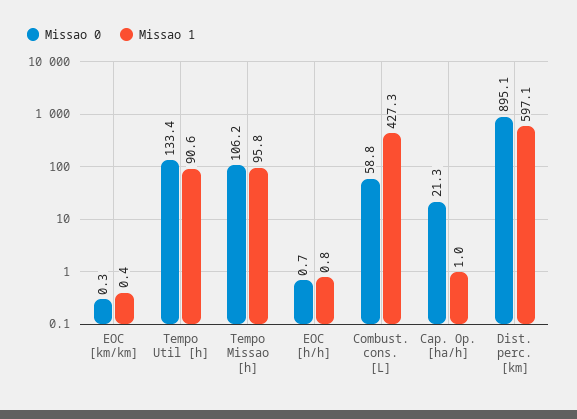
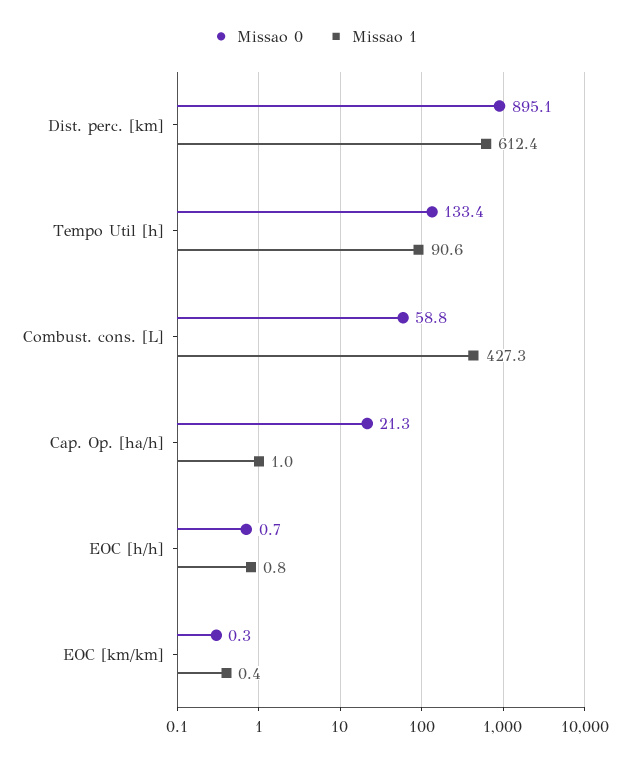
Missao 0, Tempo Missao [h]: 106.2 -> none
Missao 1, Tempo Missao [h]: 95.8 -> none
Missao 1, Dist. perc. [km]: 597.1 -> 612.4

